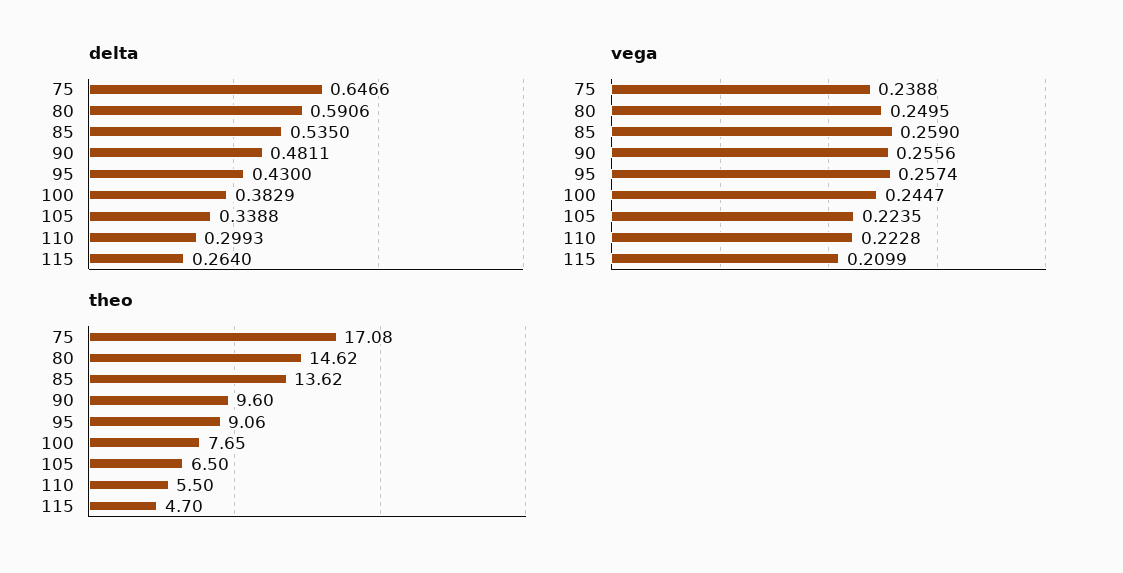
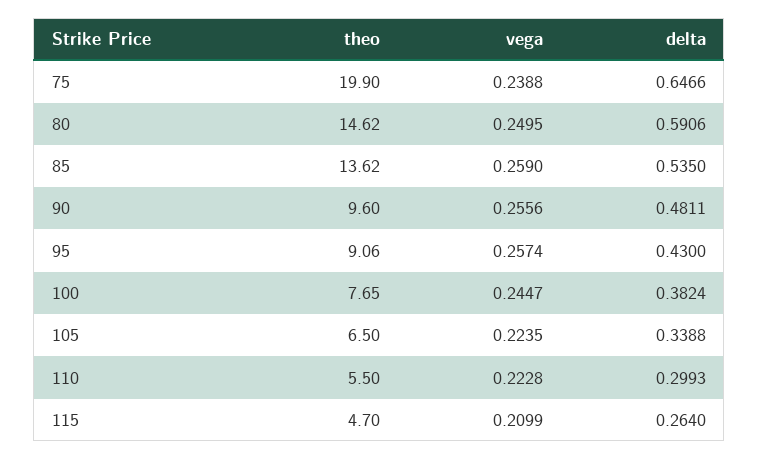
delta, 100: 0.3829 -> 0.3824
theo, 75: 17.08 -> 19.9

